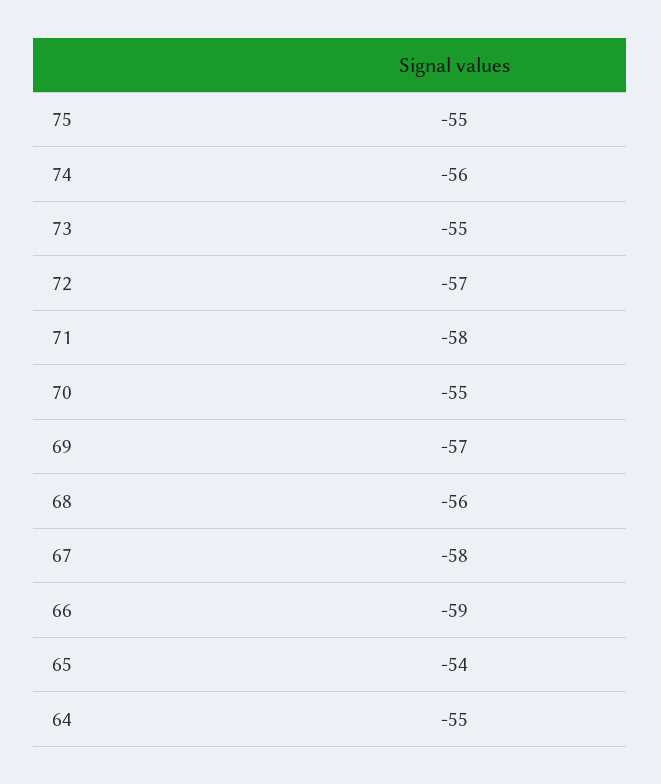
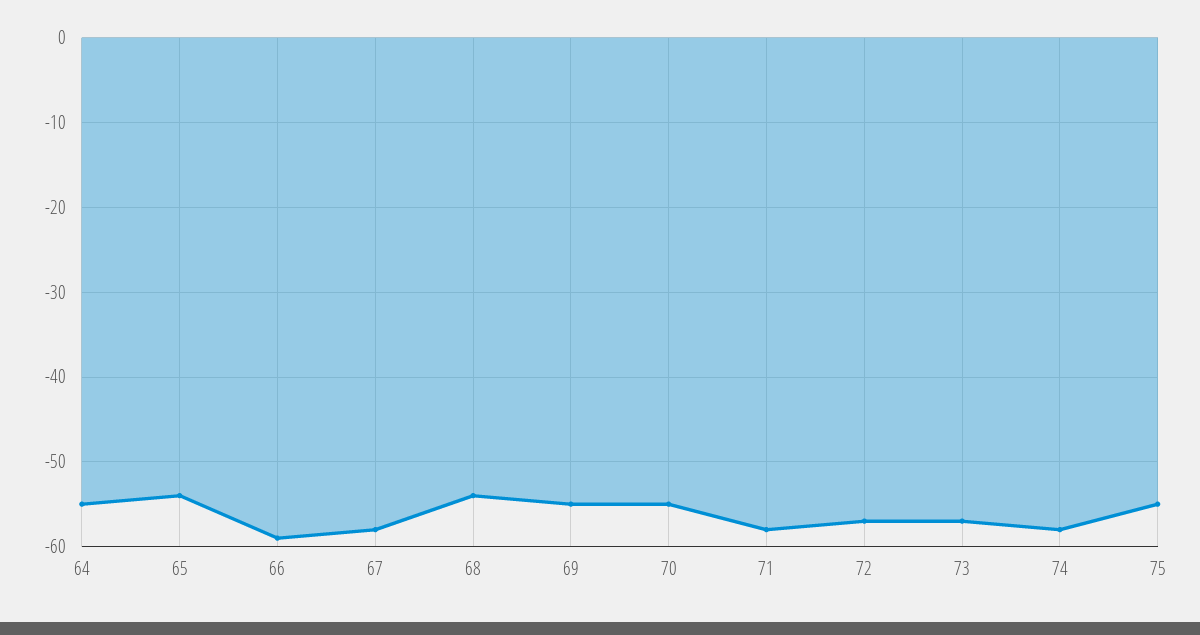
74: -56 -> -58
73: -55 -> -57
69: -57 -> -55
68: -56 -> -54

